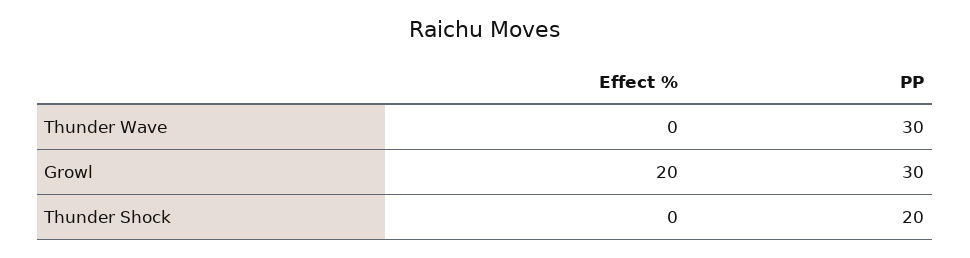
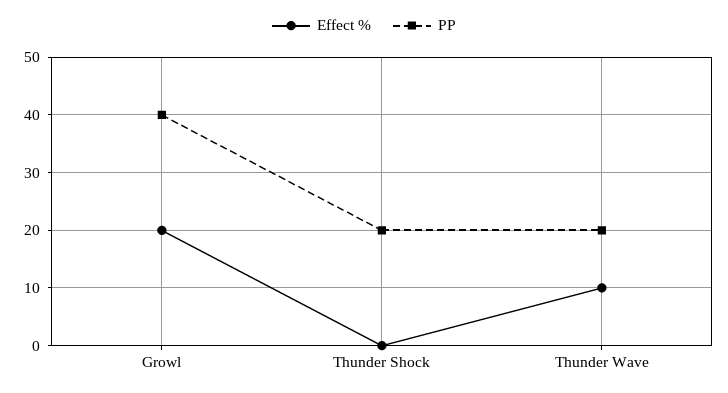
Effect %, Thunder Wave: 0 -> 10
PP, Thunder Wave: 30 -> 20
PP, Growl: 30 -> 40

